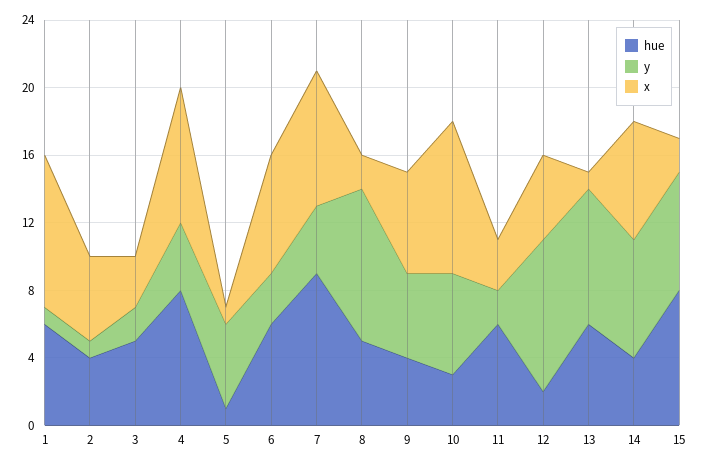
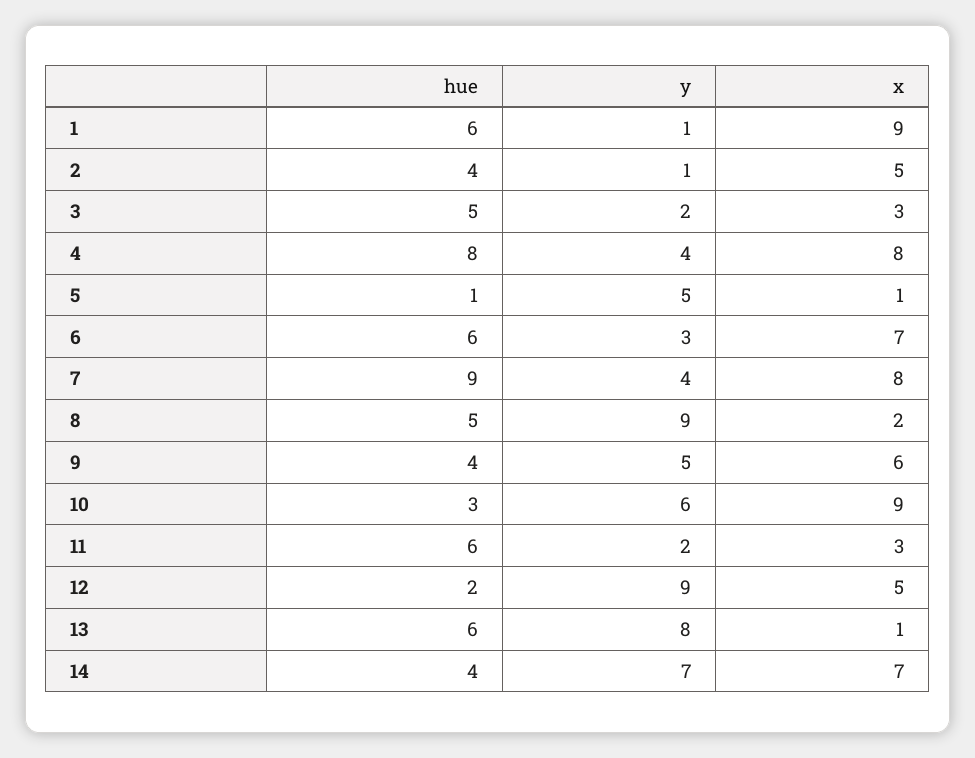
hue, 15: 8 -> none
y, 15: 7 -> none
x, 15: 2 -> none

